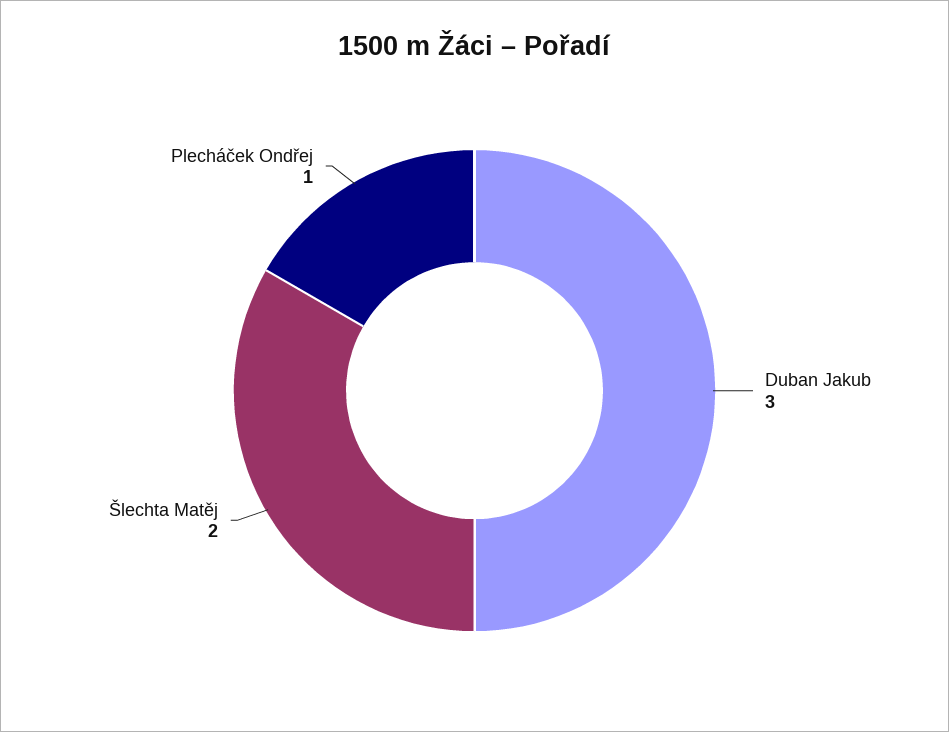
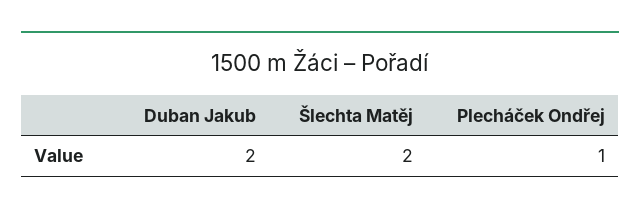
Duban Jakub: 3 -> 2

